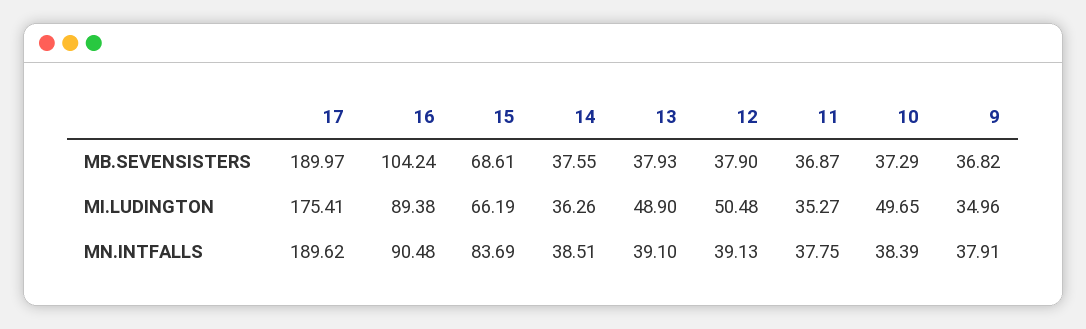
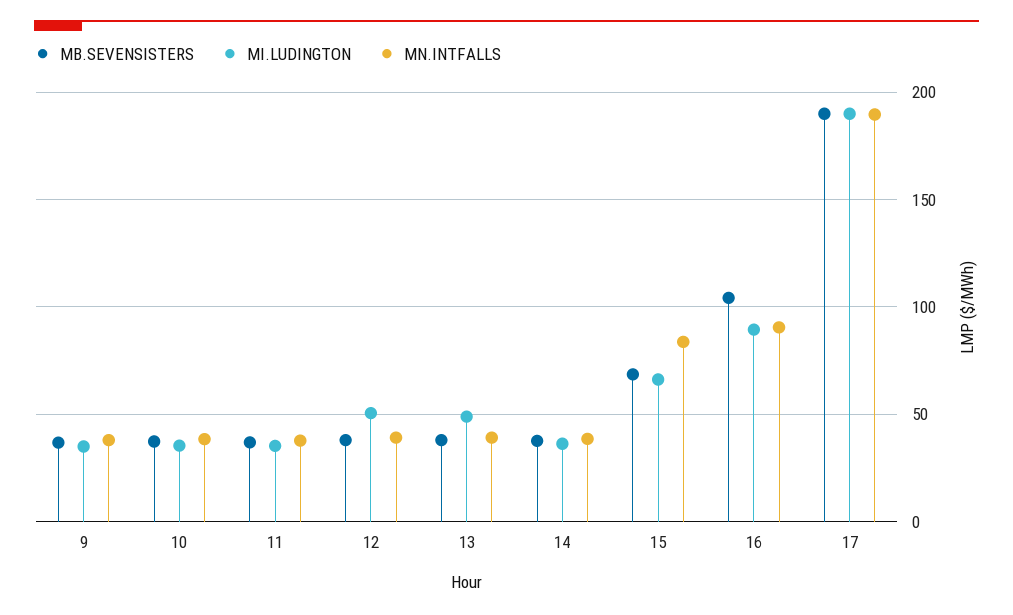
MI.LUDINGTON, 17: 175.41 -> 190
MI.LUDINGTON, 10: 49.65 -> 35

